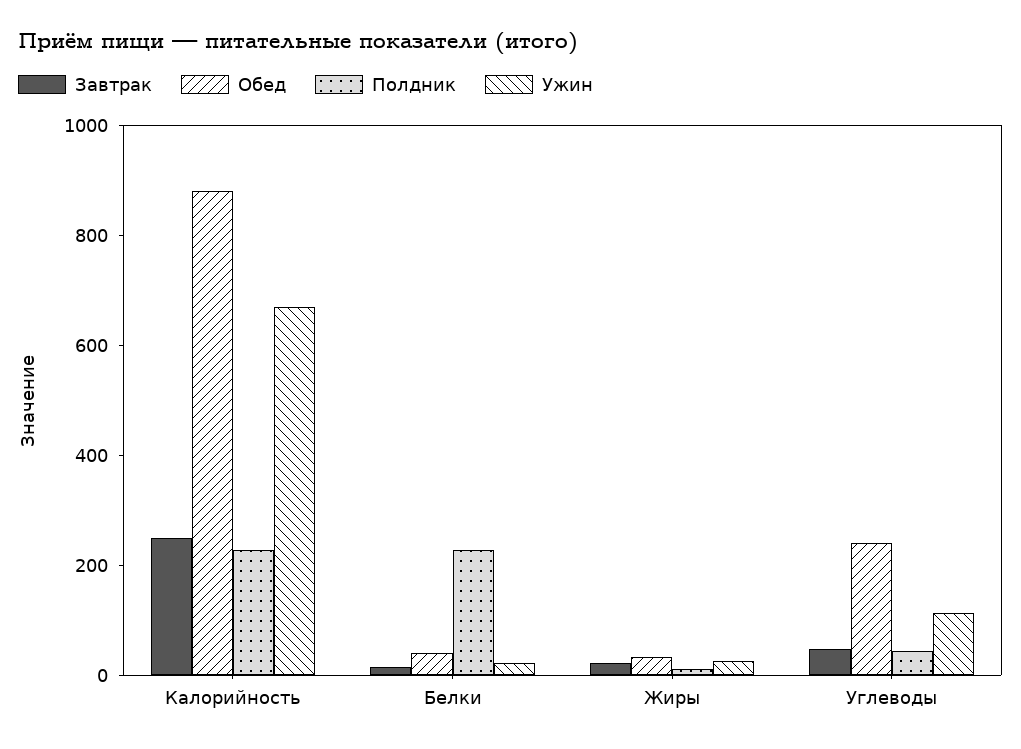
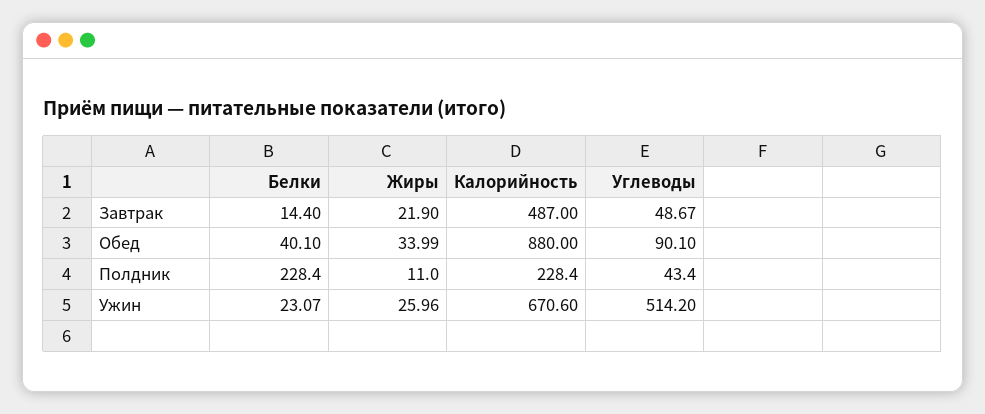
Завтрак, Калорийность: 250 -> 487
Обед, Углеводы: 250 -> 90.1
Ужин, Углеводы: 100 -> 514.2

